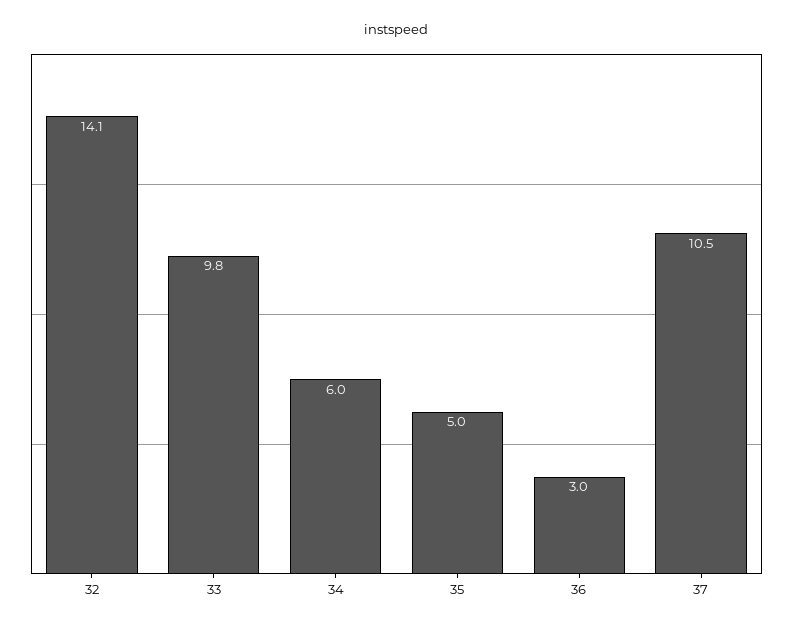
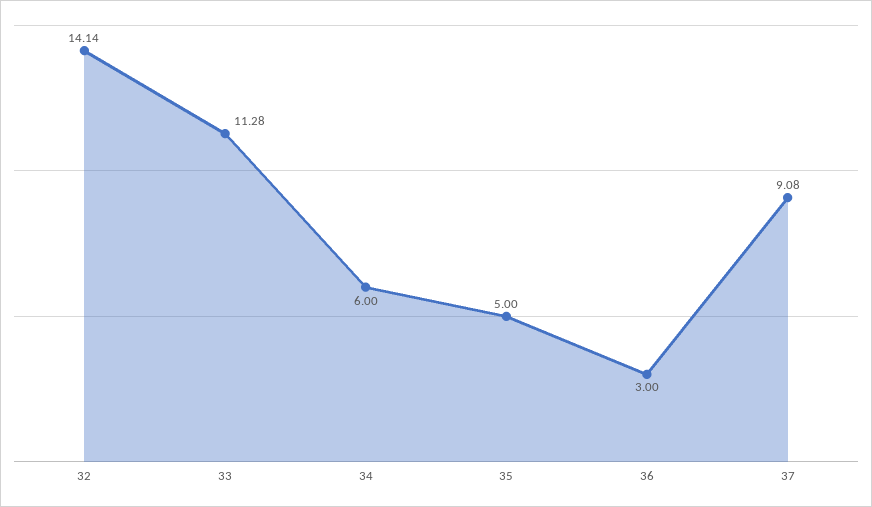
33: 9.8 -> 11.28
37: 10.5 -> 9.08

